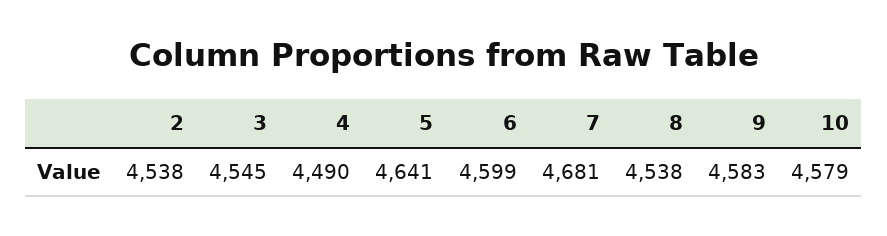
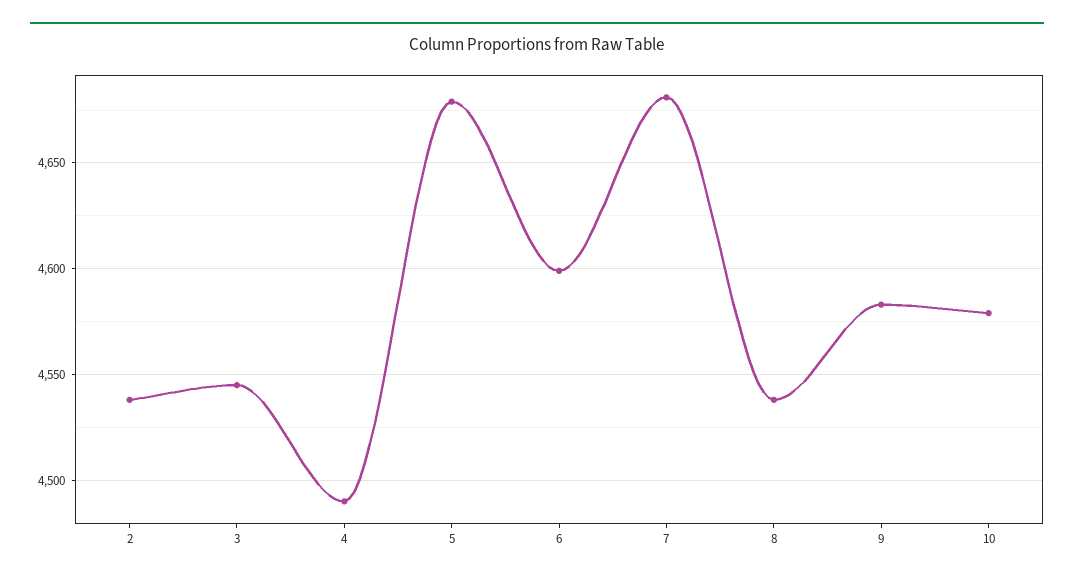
5: 4641 -> 4680

